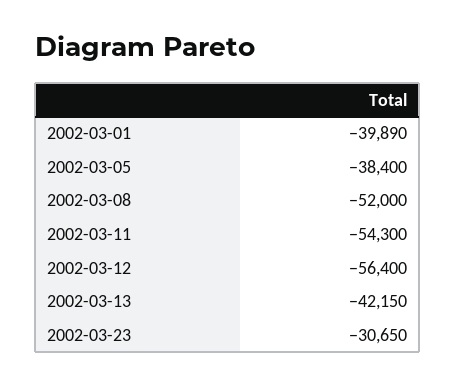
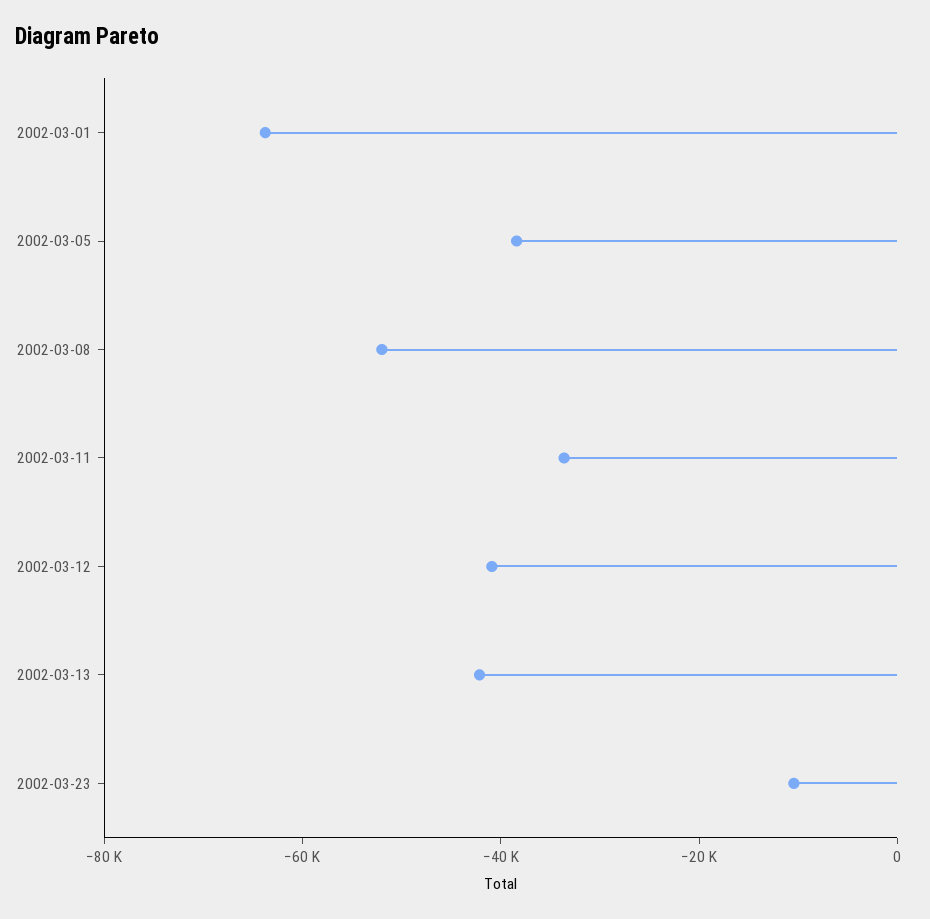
2002-03-01: -39890 -> -65000
2002-03-11: -54300 -> -35000
2002-03-12: -56400 -> -40000
2002-03-23: -30650 -> -10000

